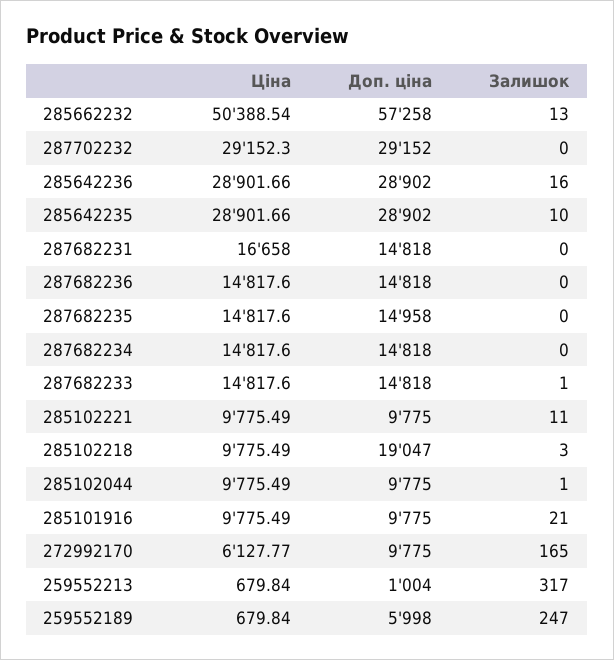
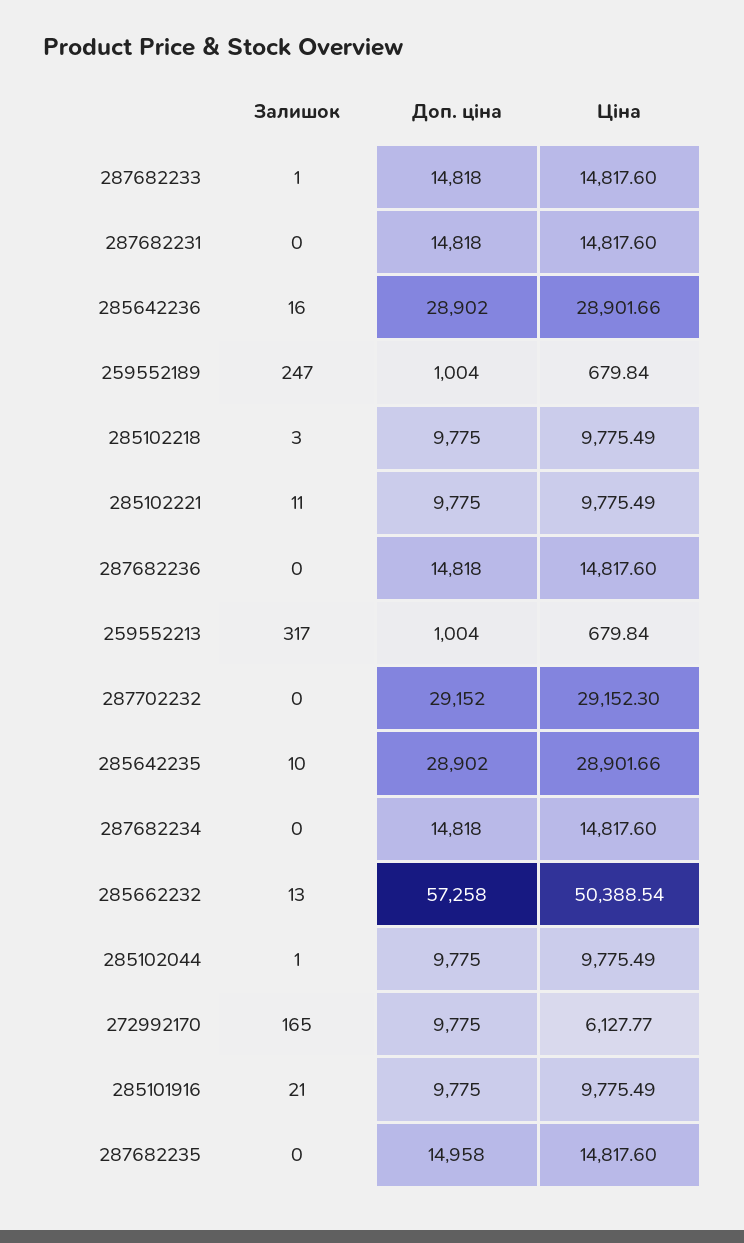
Ціна, 287682231: 16658 -> 14817.6
Доп. ціна, 285102218: 19047 -> 9775
Доп. ціна, 259552189: 5998 -> 1004

